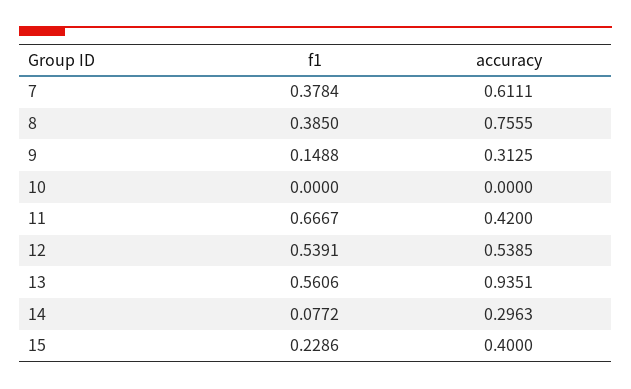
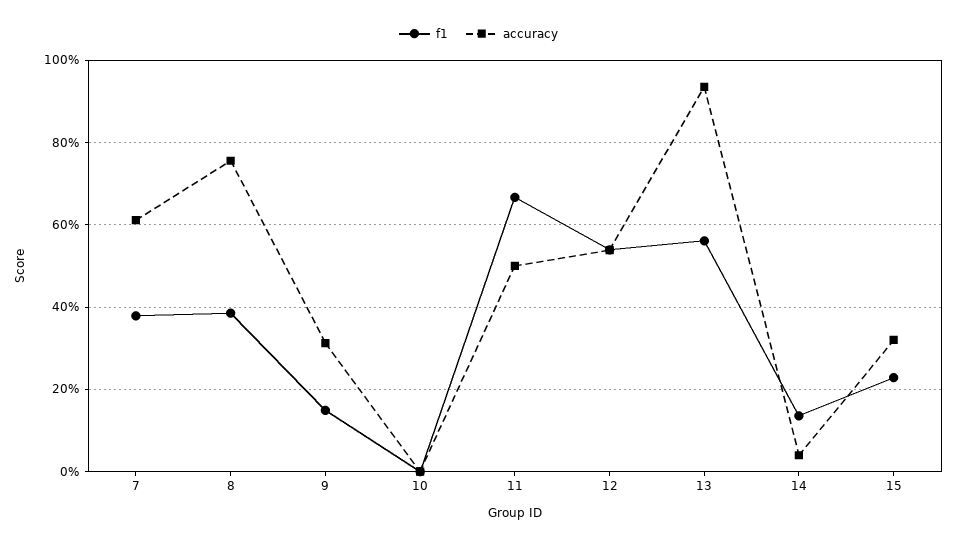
accuracy, 11: 0.42 -> 0.5
f1, 14: 0.0772 -> 0.14
accuracy, 14: 0.2963 -> 0.04
accuracy, 15: 0.4 -> 0.32

